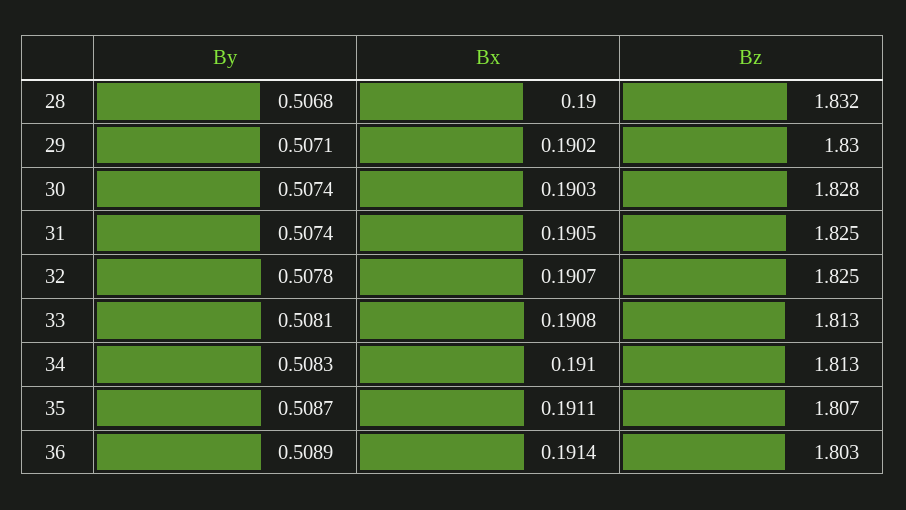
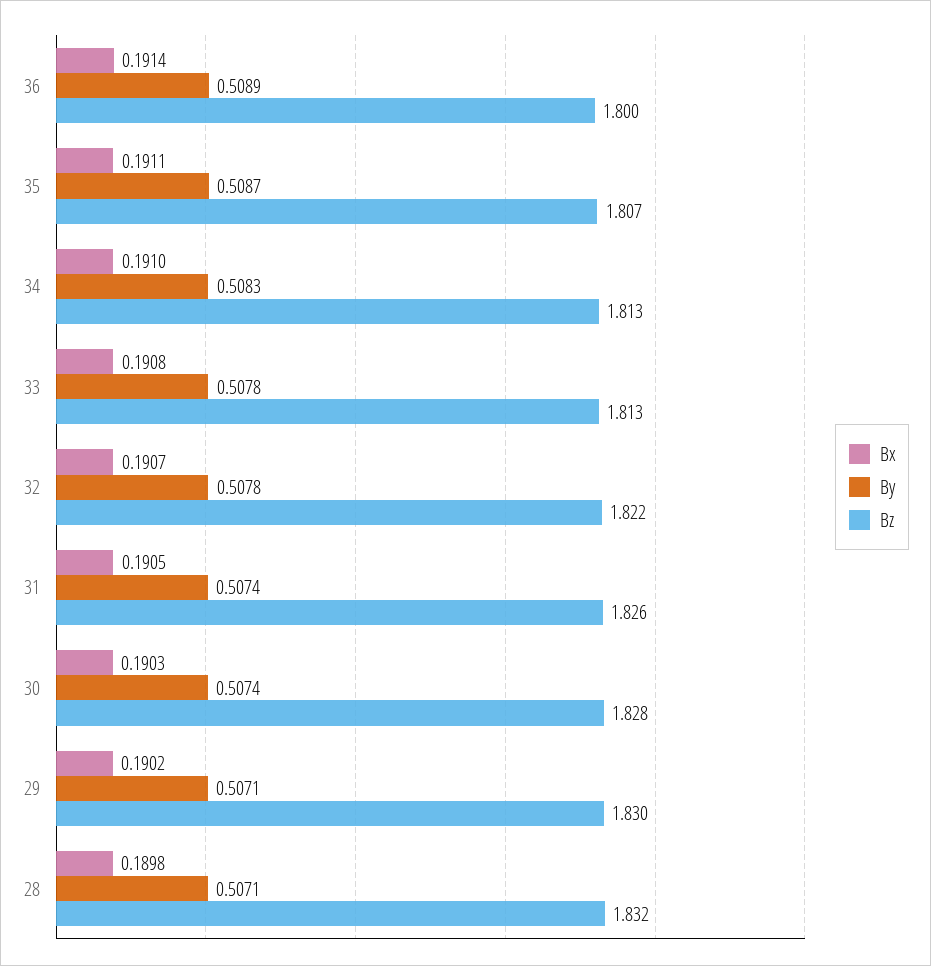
By, 28: 0.5068 -> 0.5071
Bx, 28: 0.19 -> 0.1898
Bz, 31: 1.825 -> 1.826
Bz, 32: 1.825 -> 1.822
By, 33: 0.5081 -> 0.5078
Bz, 36: 1.803 -> 1.8

